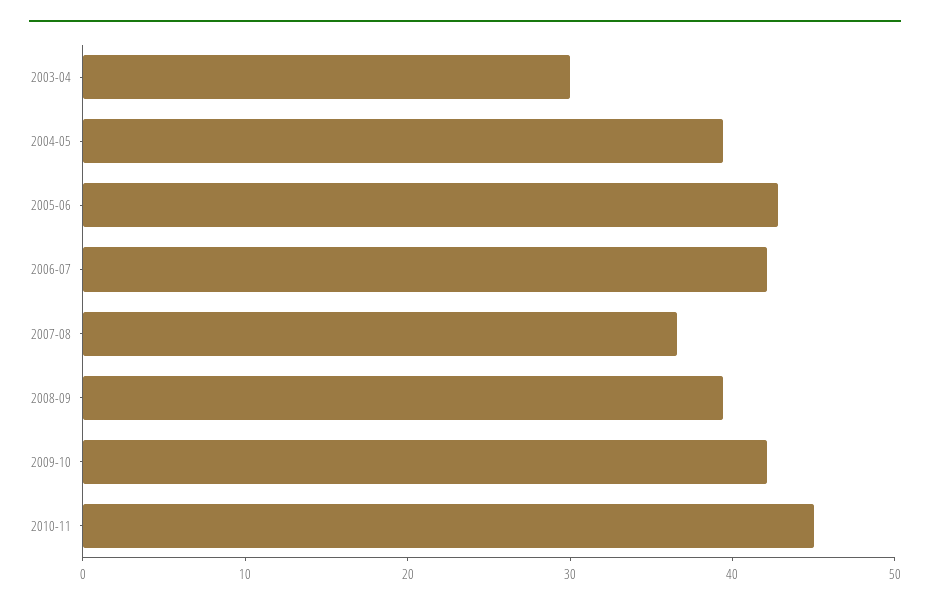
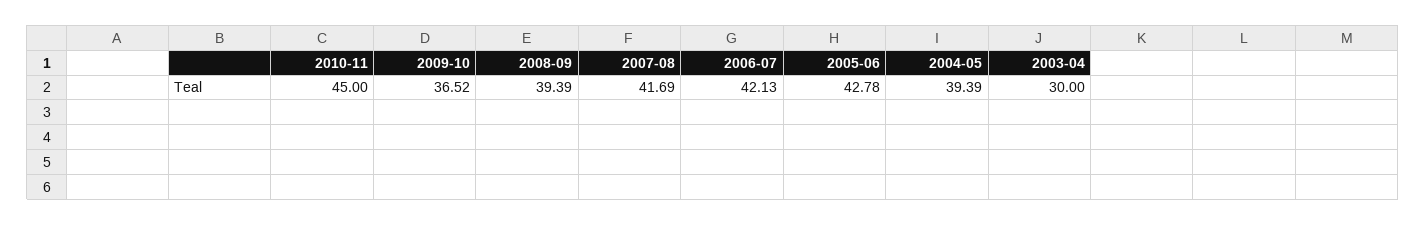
2007-08: 36 -> 41.69
2009-10: 42 -> 36.52

